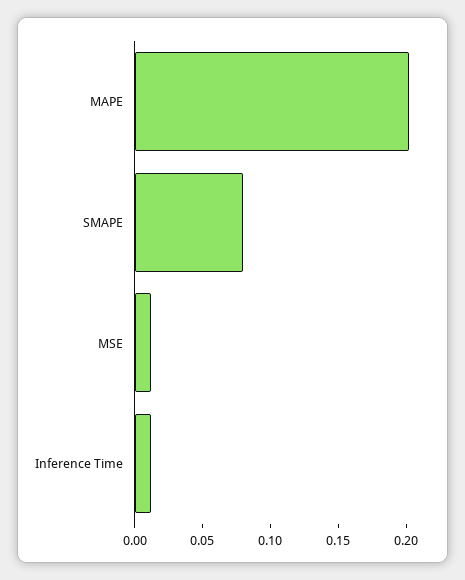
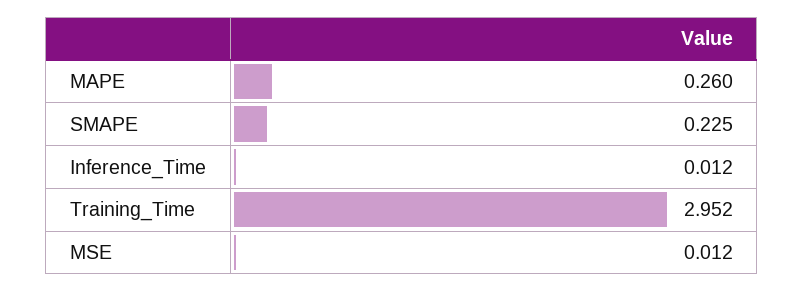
MAPE: 0.2 -> 0.26
SMAPE: 0.08 -> 0.225
Training_Time: none -> 2.952

